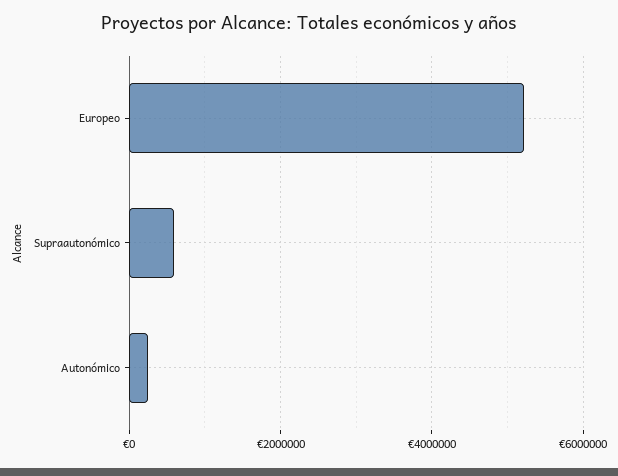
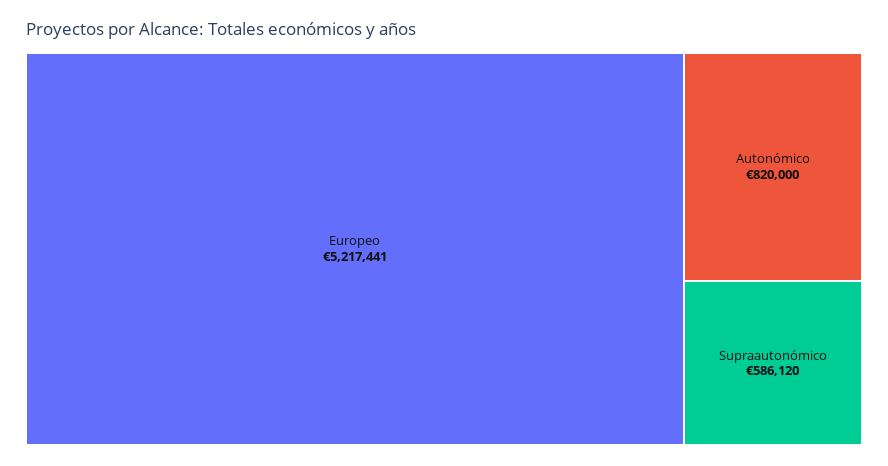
Autonómico: 200000 -> 820000

